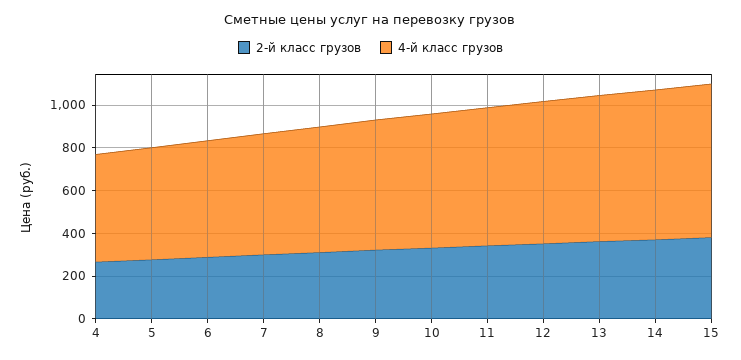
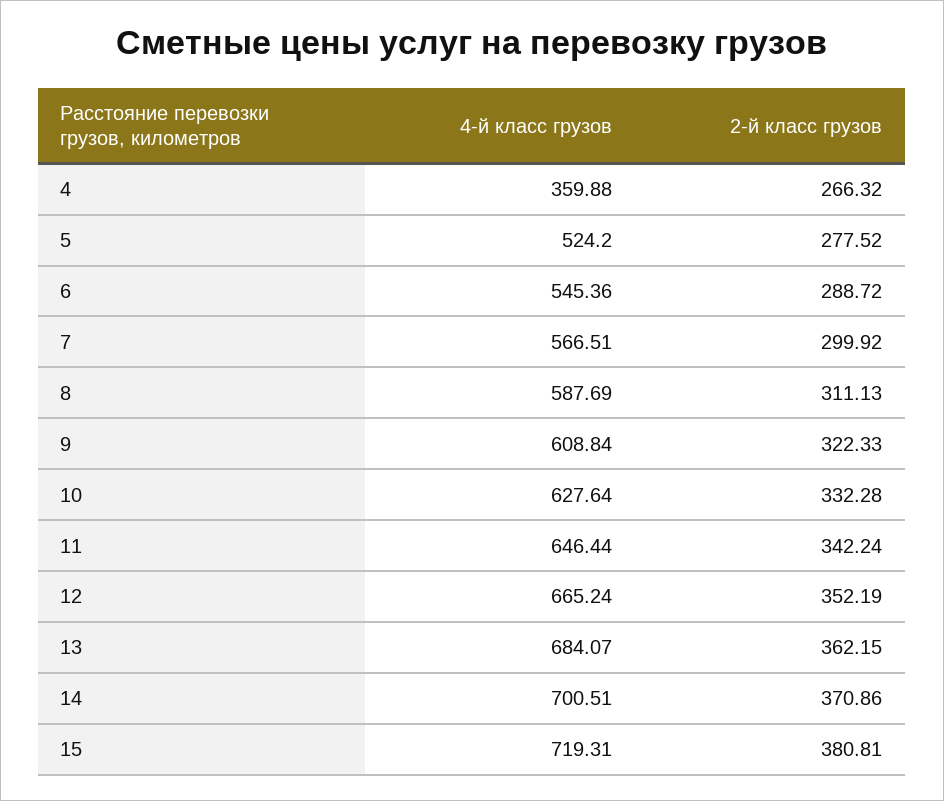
4-й класс грузов, 4: 500 -> 359.88

